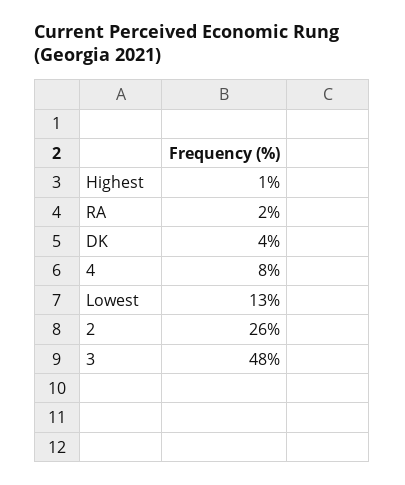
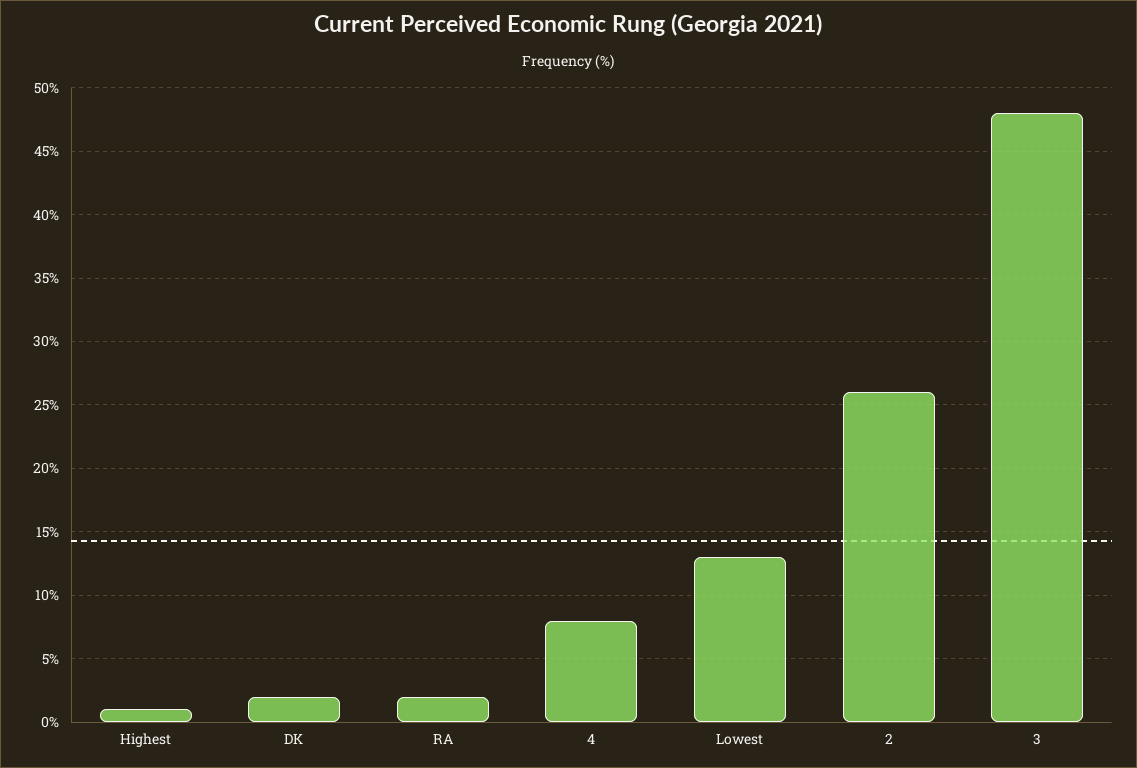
DK: 4 -> 2

